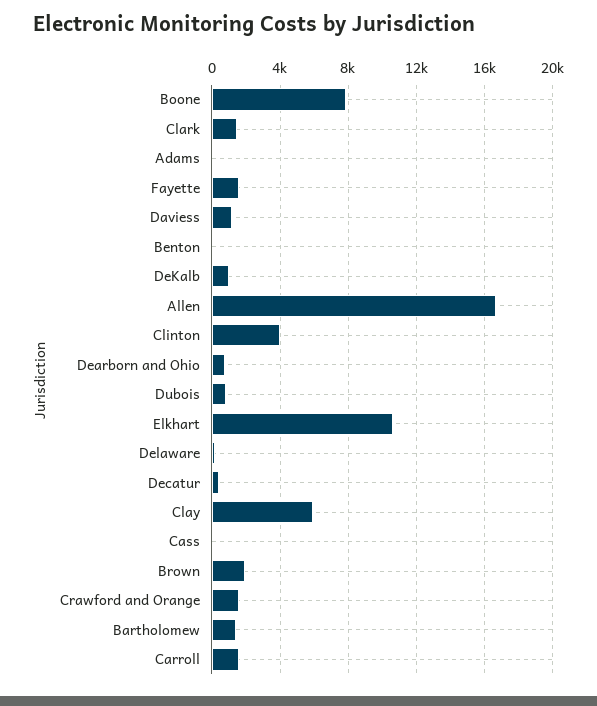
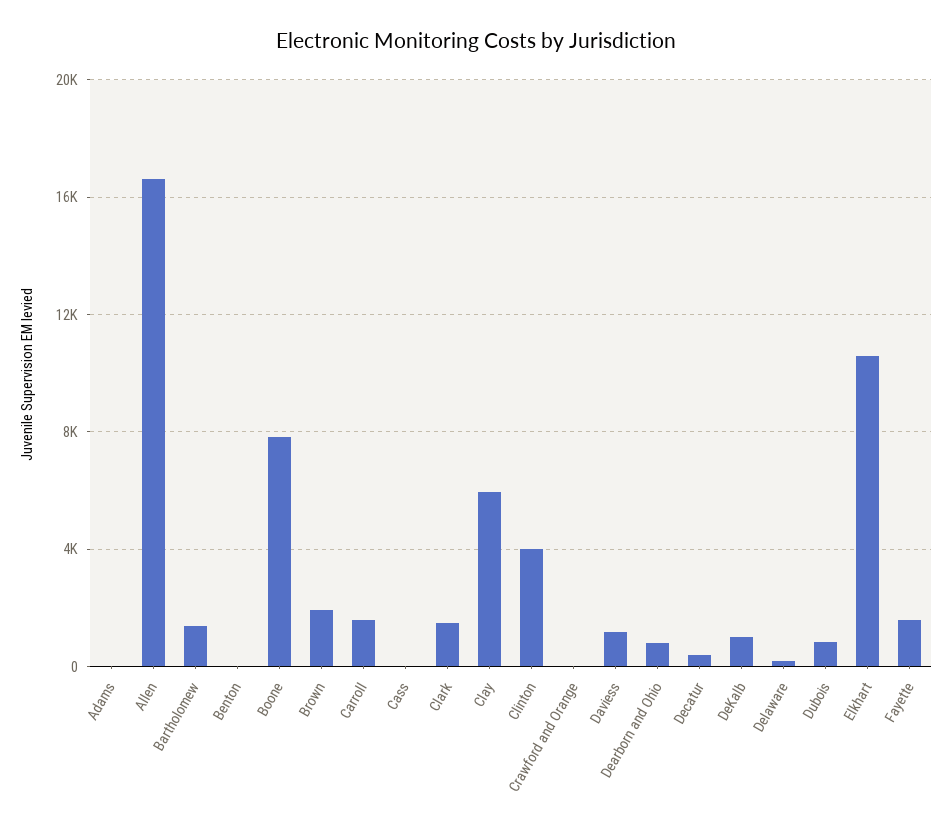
Crawford and Orange: 1500 -> 0

